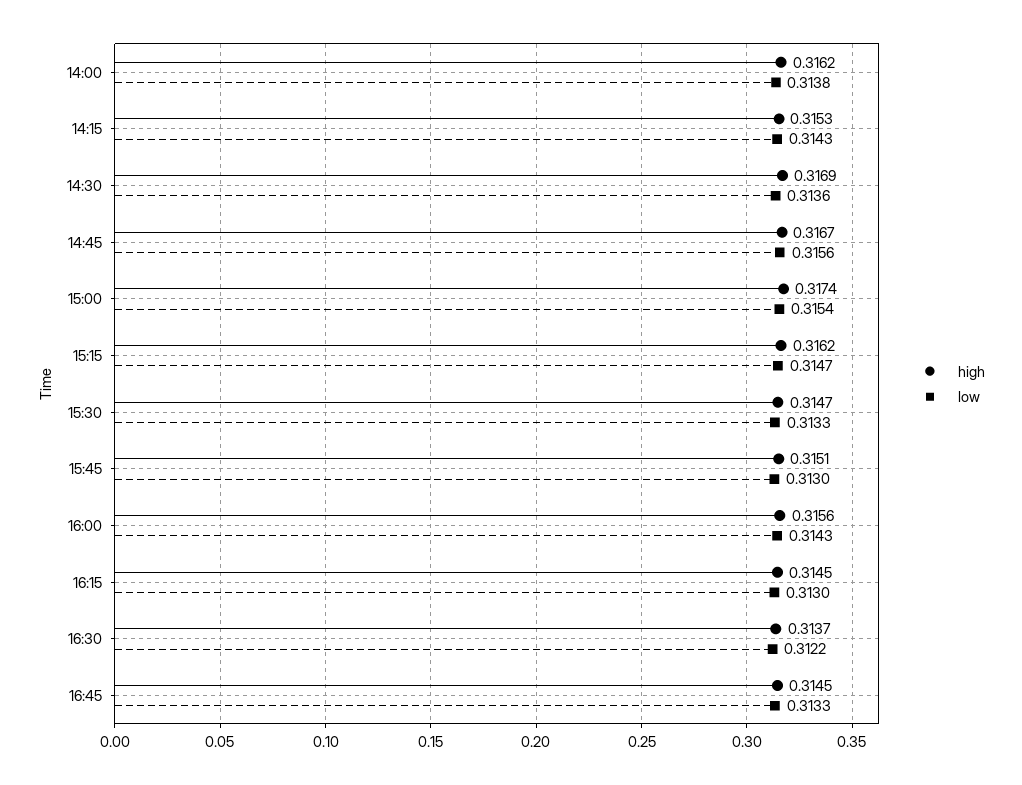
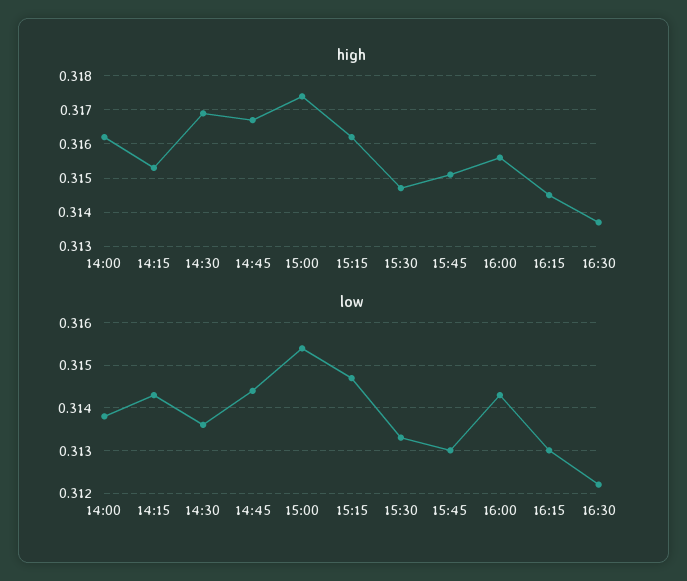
low, 14:45: 0.3156 -> 0.3145
high, 16:45: 0.3145 -> none
low, 16:45: 0.3133 -> none

